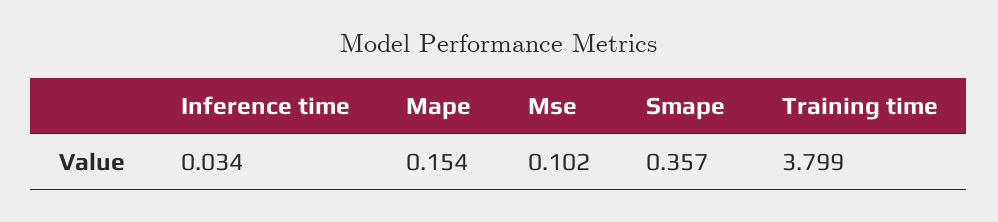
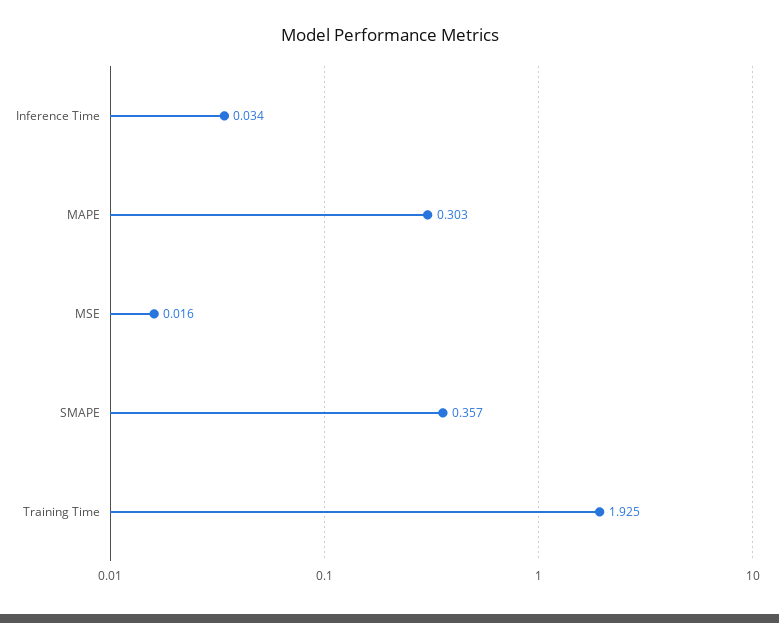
Mape: 0.154 -> 0.303
Mse: 0.102 -> 0.016
Training time: 3.799 -> 1.925

